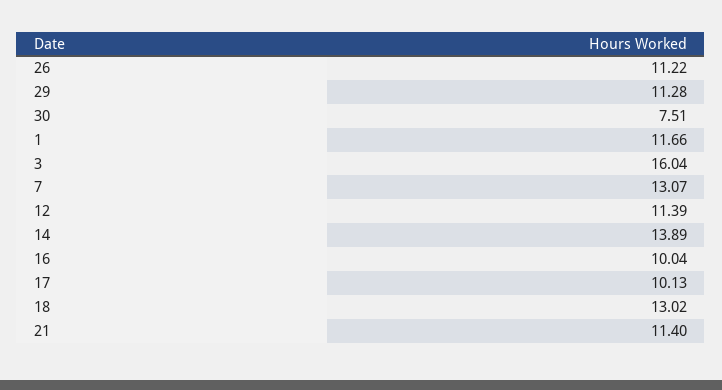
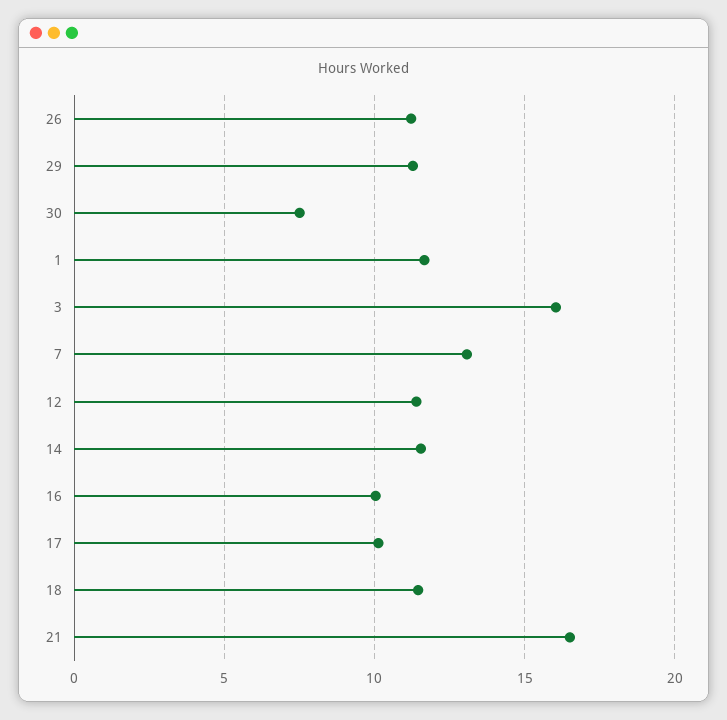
14: 13.89 -> 11.5
18: 13.02 -> 11.5
21: 11.4 -> 16.5

